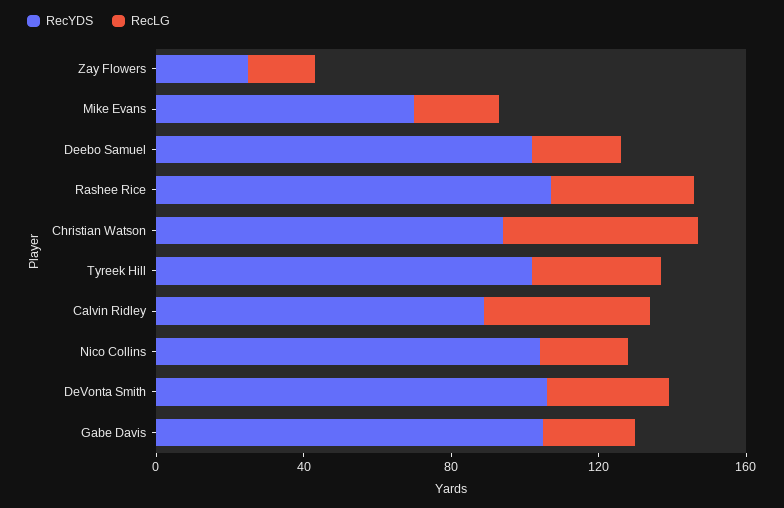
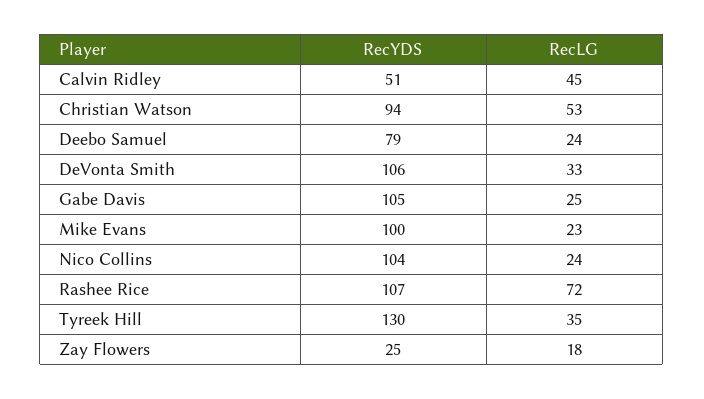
RecYDS, Mike Evans: 70 -> 100
RecYDS, Deebo Samuel: 100 -> 79
RecLG, Rashee Rice: 40 -> 72
RecYDS, Tyreek Hill: 100 -> 130
RecYDS, Calvin Ridley: 90 -> 51

